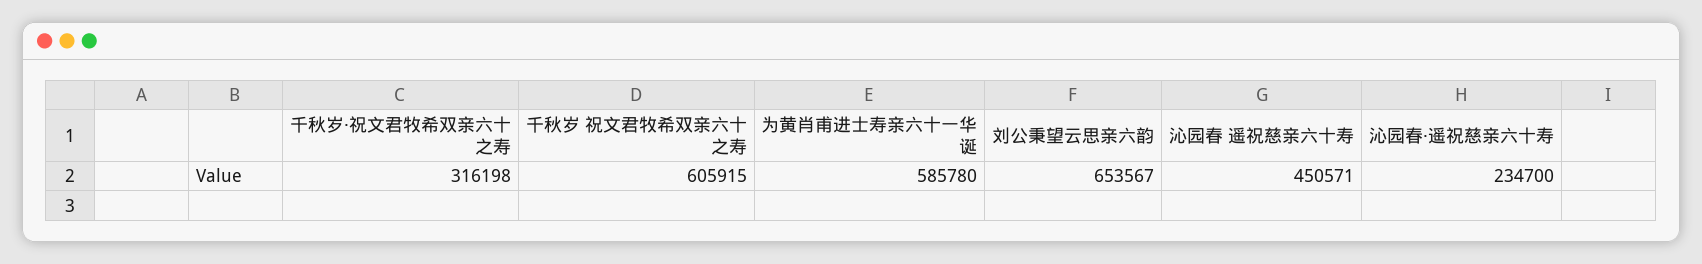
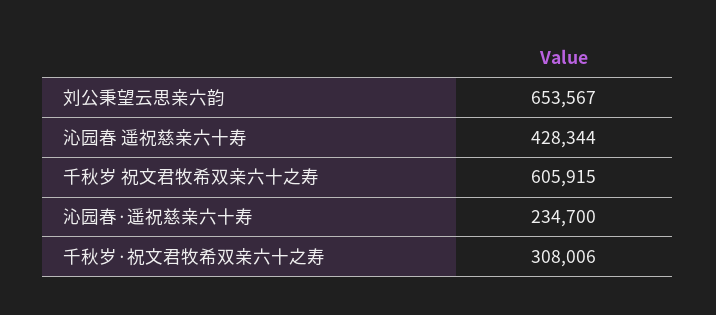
千秋岁·祝文君牧希双亲六十之寿: 316198 -> 308006
为黄肖甫进士寿亲六十一华诞: 585780 -> none
沁园春 遥祝慈亲六十寿: 450571 -> 428344

